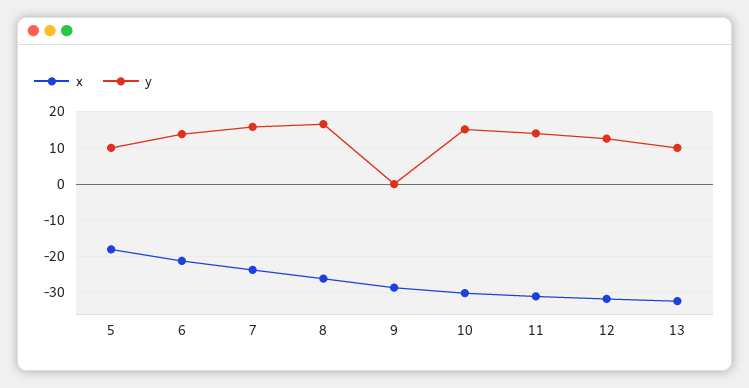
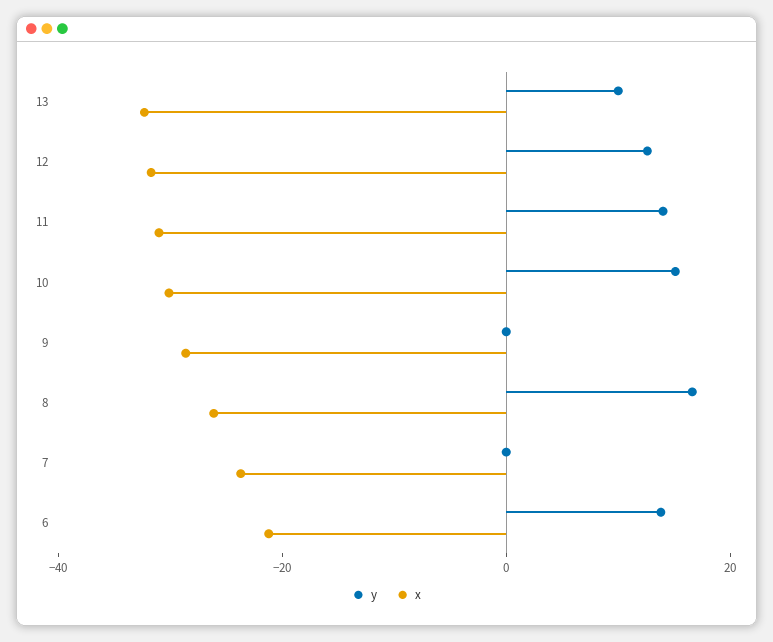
x, 5: -18 -> none
y, 5: 10 -> none
y, 7: 16 -> 0

